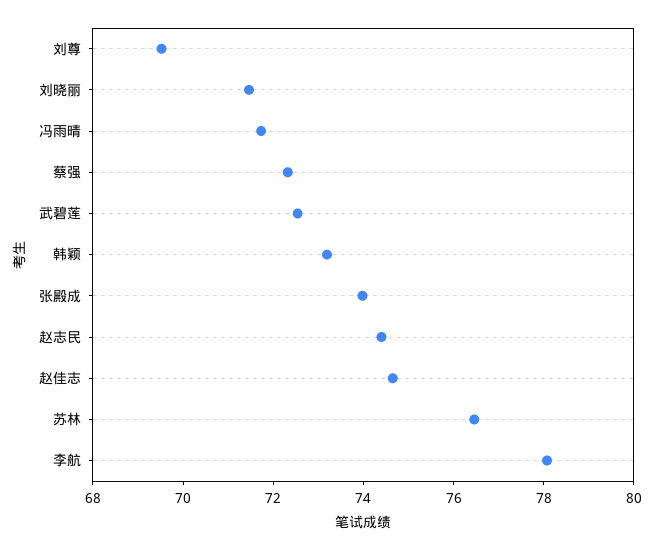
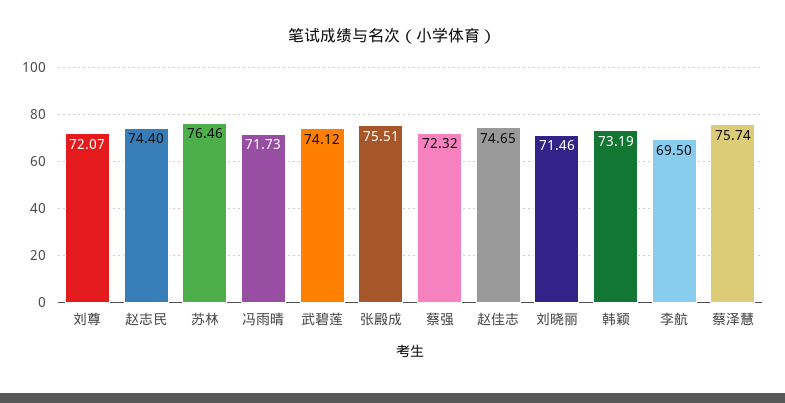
刘尊: 69.5 -> 72.07
武碧莲: 72.5 -> 74.12
张殿成: 74 -> 75.51
李航: 78 -> 69.5
蔡泽慧: none -> 75.74

